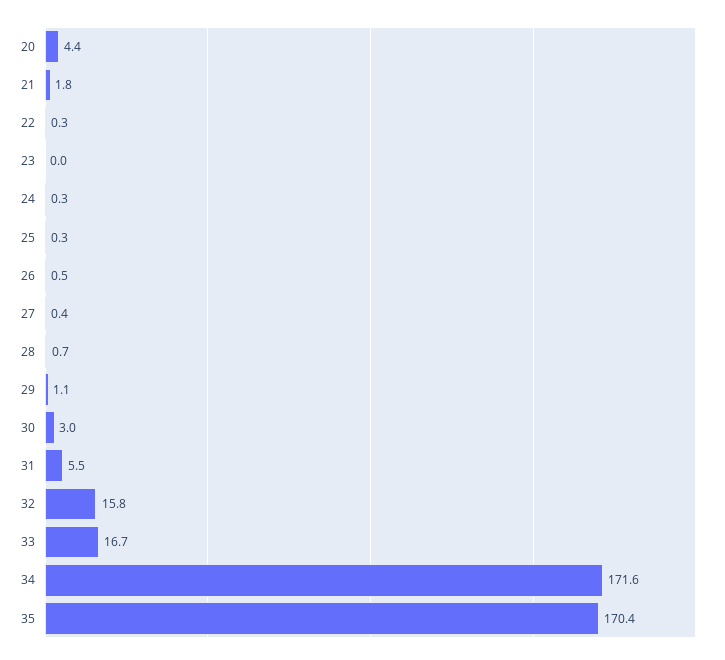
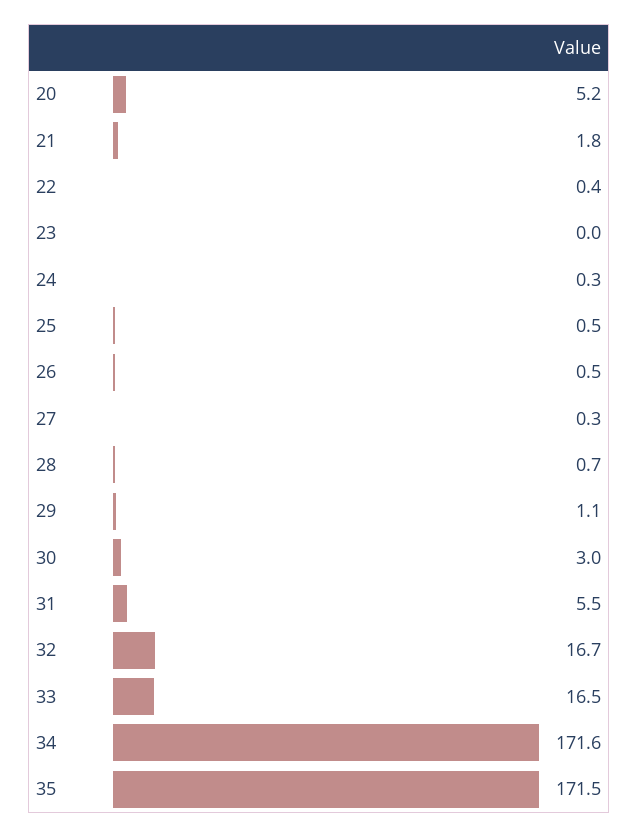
20: 4.4 -> 5.2
22: 0.3 -> 0.4
25: 0.3 -> 0.5
27: 0.4 -> 0.3
32: 15.8 -> 16.7
33: 16.7 -> 16.5
35: 170.4 -> 171.5

